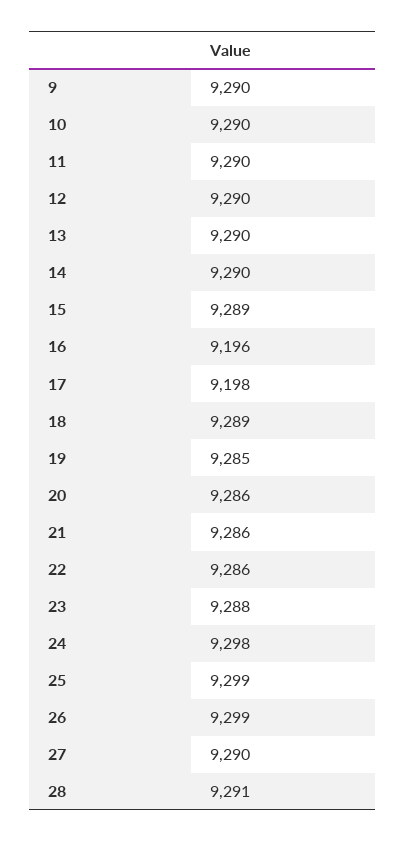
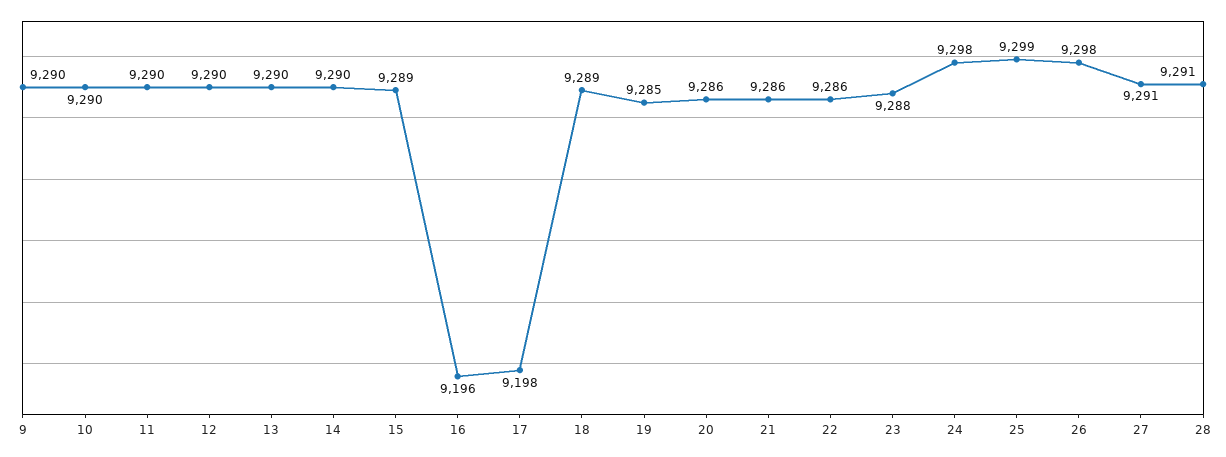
26: 9299 -> 9298
27: 9290 -> 9291

